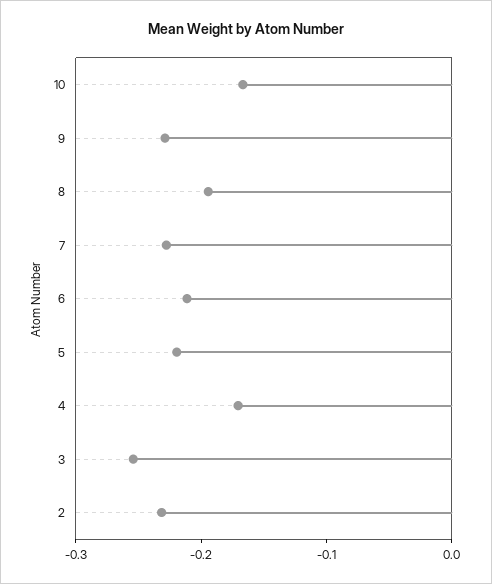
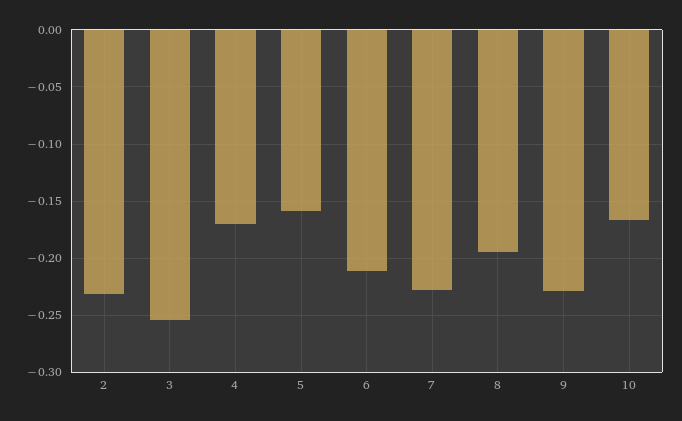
5: -0.22 -> -0.16

